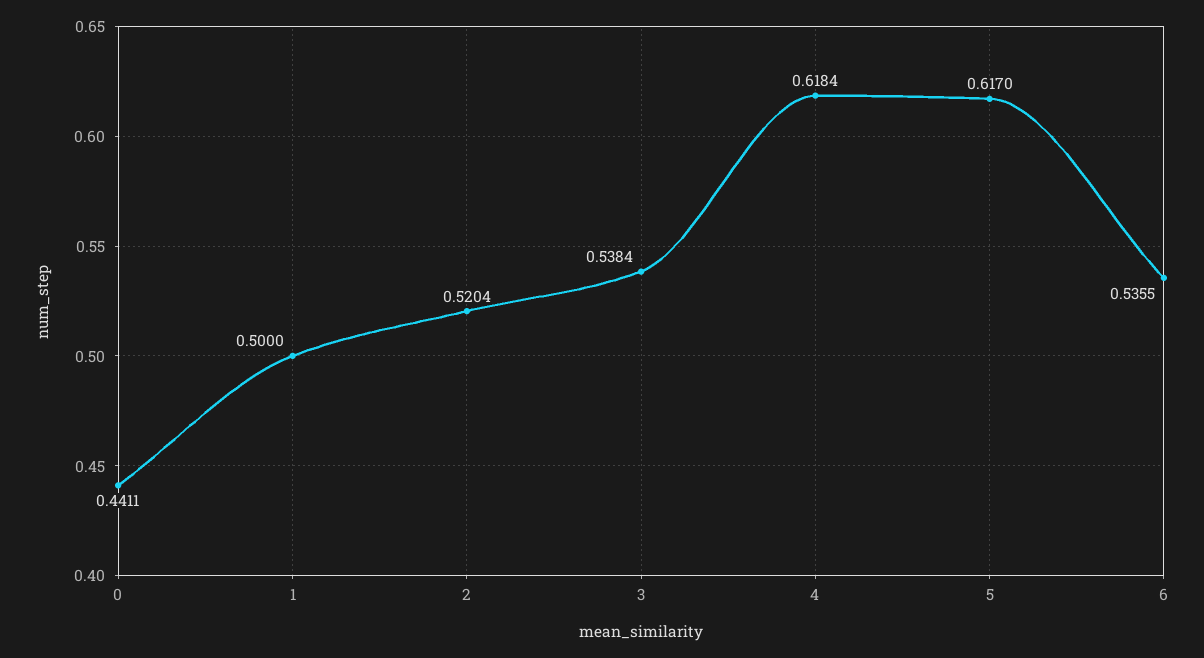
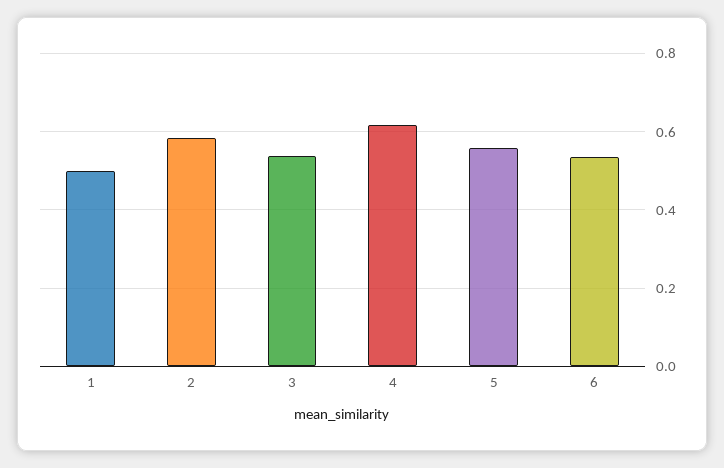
0: 0.4411 -> none
2: 0.5204 -> 0.58
5: 0.617 -> 0.56

